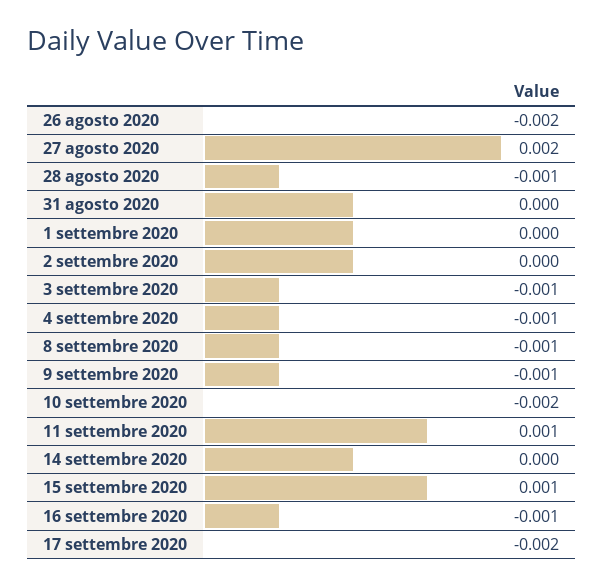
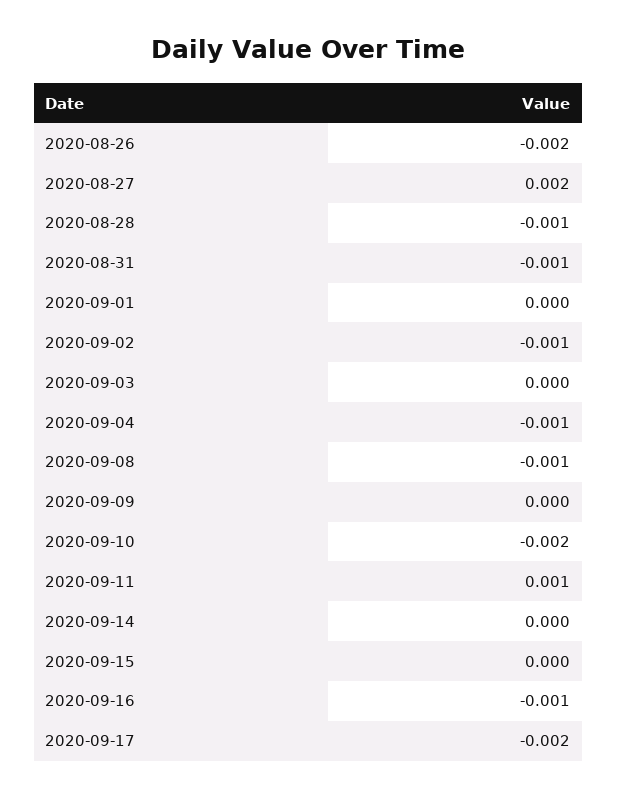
31 agosto 2020: 0 -> -0.001
2 settembre 2020: 0 -> -0.001
3 settembre 2020: -0.001 -> 0
9 settembre 2020: -0.001 -> 0
15 settembre 2020: 0.001 -> 0

